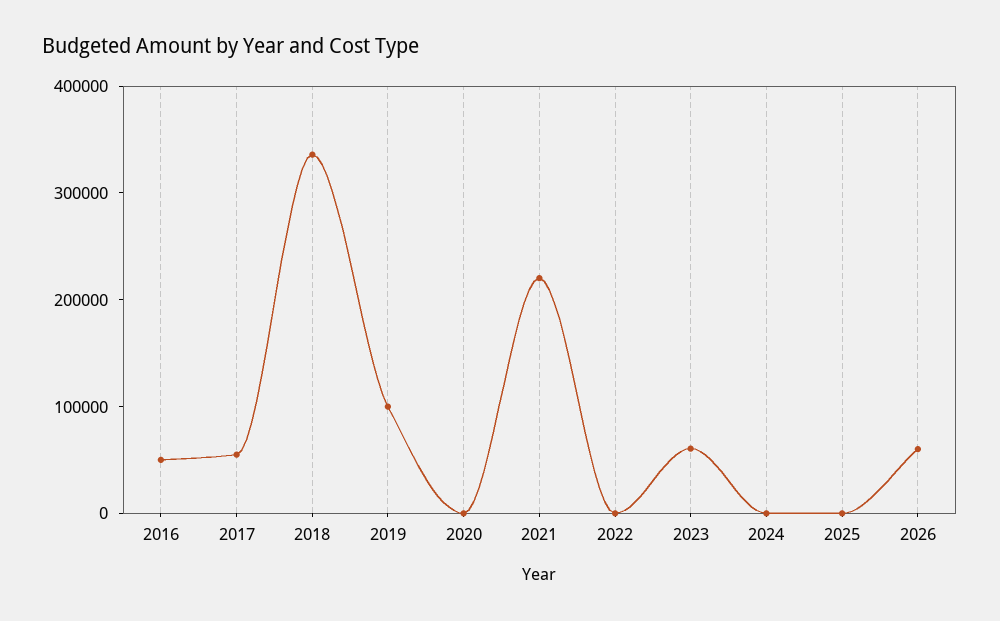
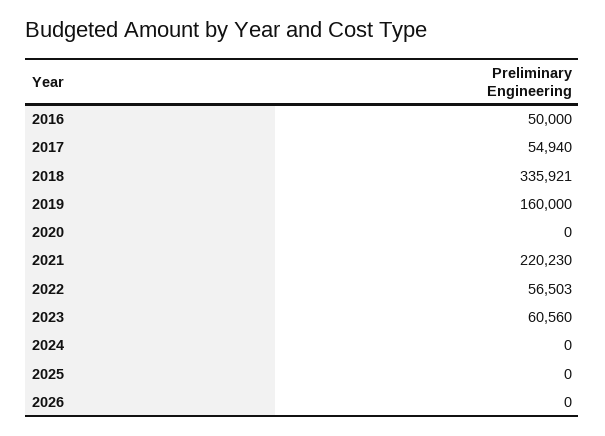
2019: 100000 -> 160000
2022: 0 -> 56503
2026: 60000 -> 0

